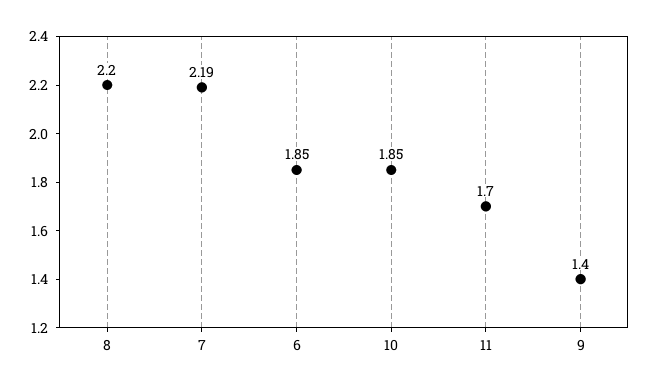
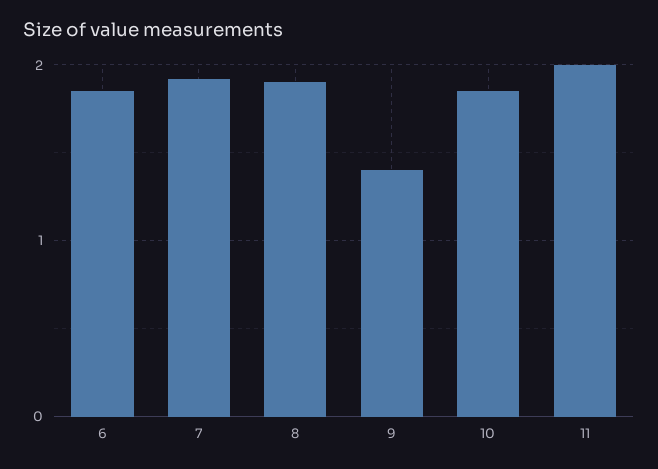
8: 2.2 -> 1.9
7: 2.19 -> 1.9
11: 1.7 -> 2

